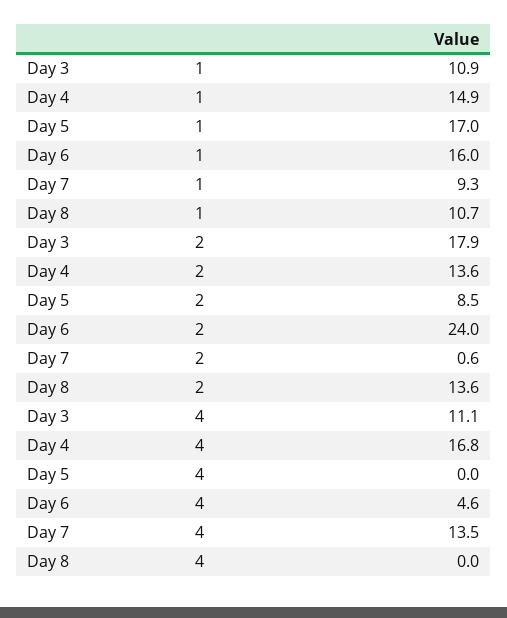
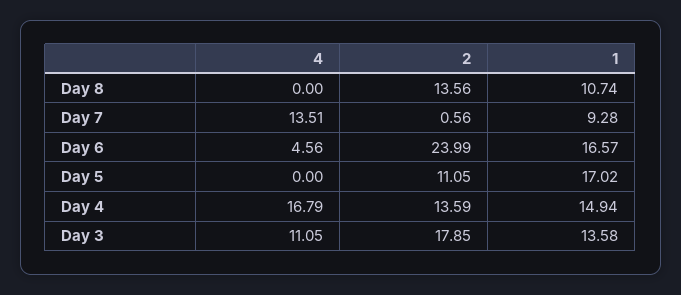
Day 3, 1: 10.9 -> 13.58
Day 6, 1: 16 -> 16.57
Day 5, 2: 8.5 -> 11.05

